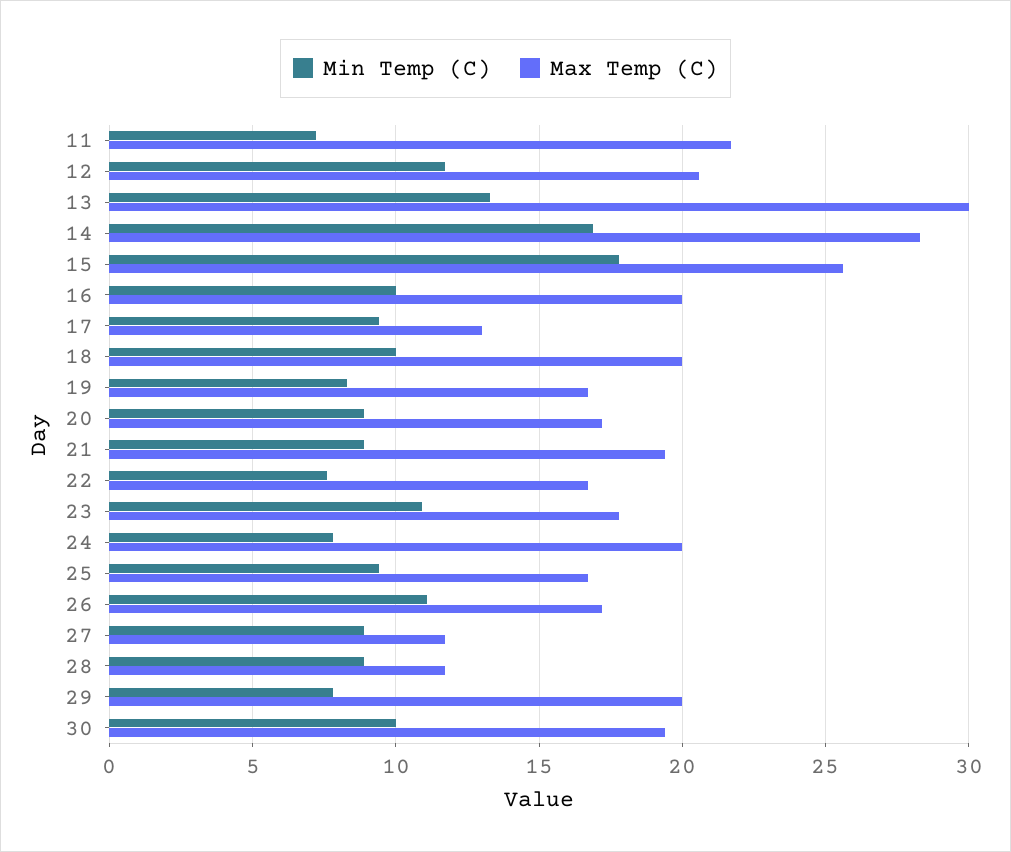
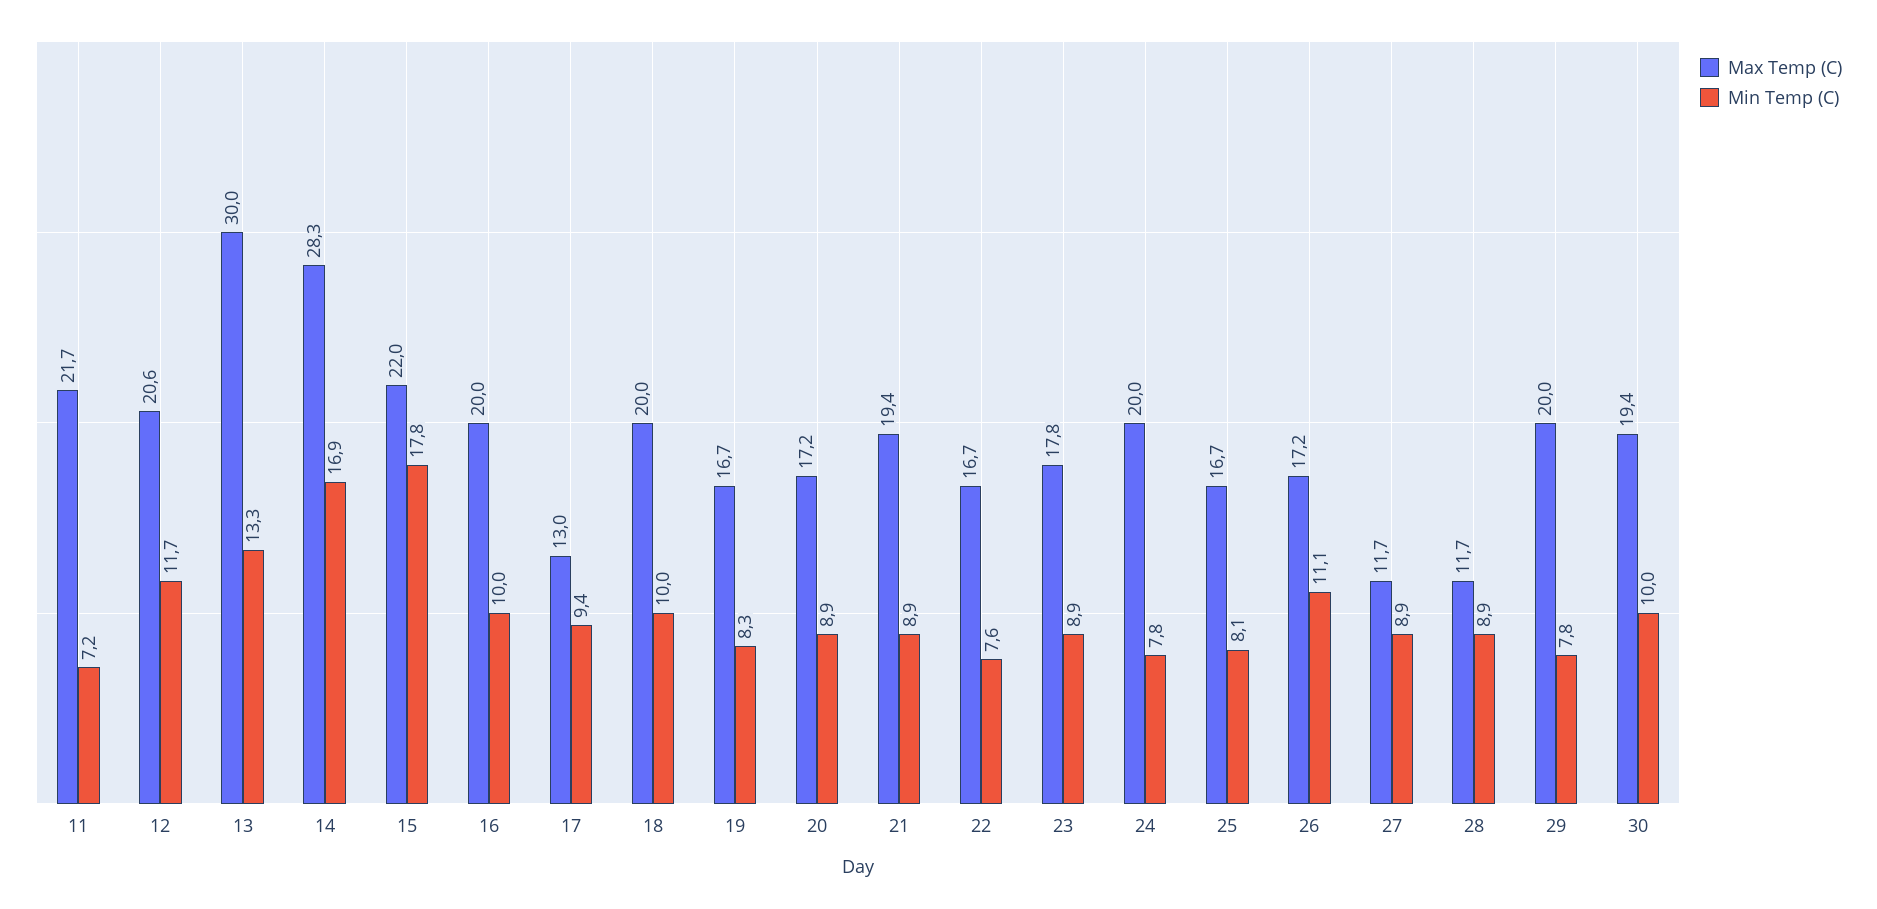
Max Temp (C), 15: 25.5 -> 22
Min Temp (C), 23: 11 -> 8.9
Min Temp (C), 25: 9.5 -> 8.1

